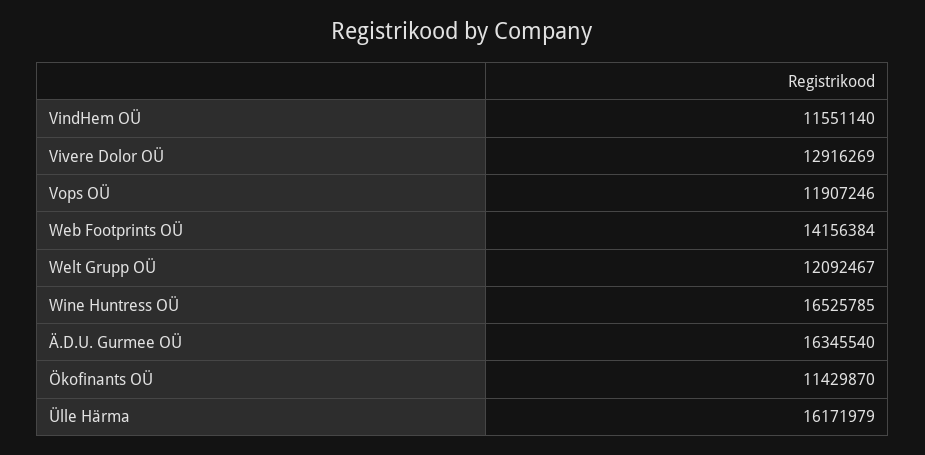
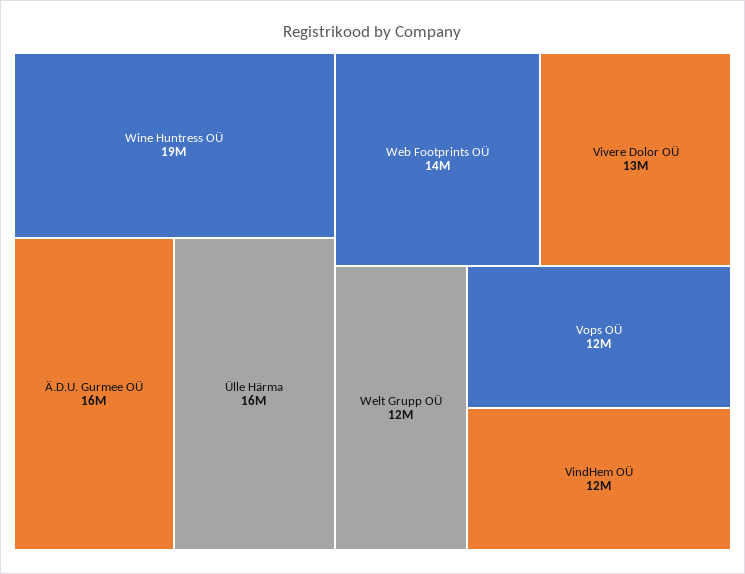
Wine Huntress OÜ: 16525785 -> 19000000
Ökofinants OÜ: 11429870 -> none

